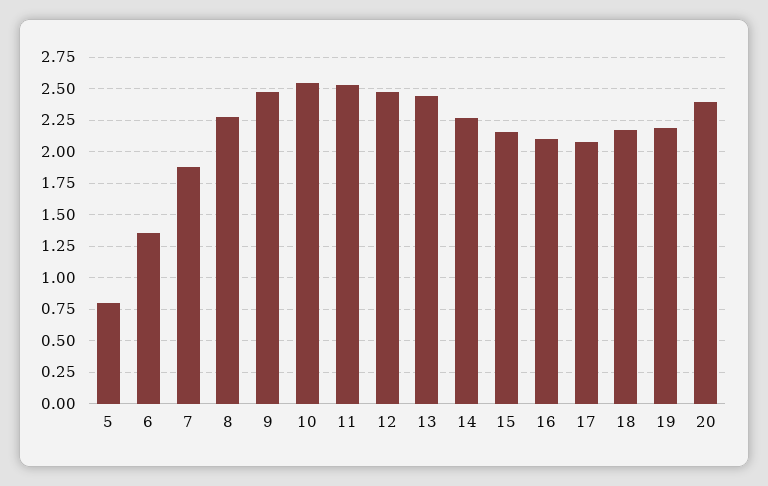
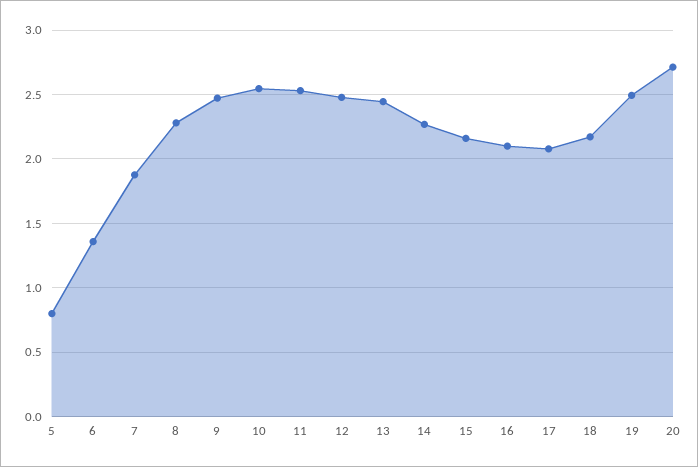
19: 2.2 -> 2.5
20: 2.4 -> 2.7

